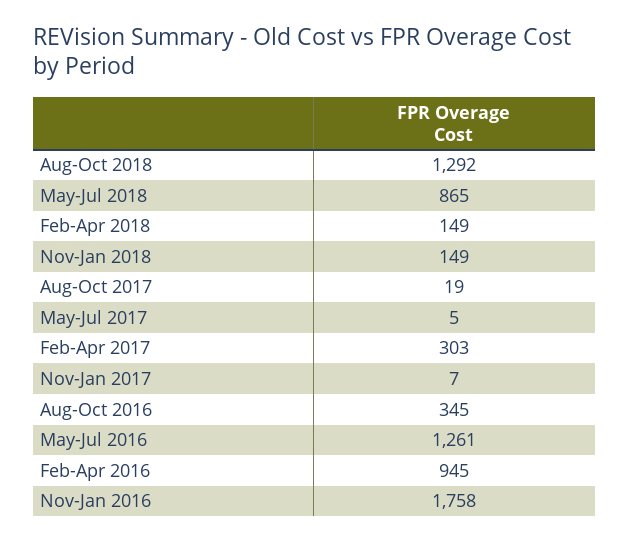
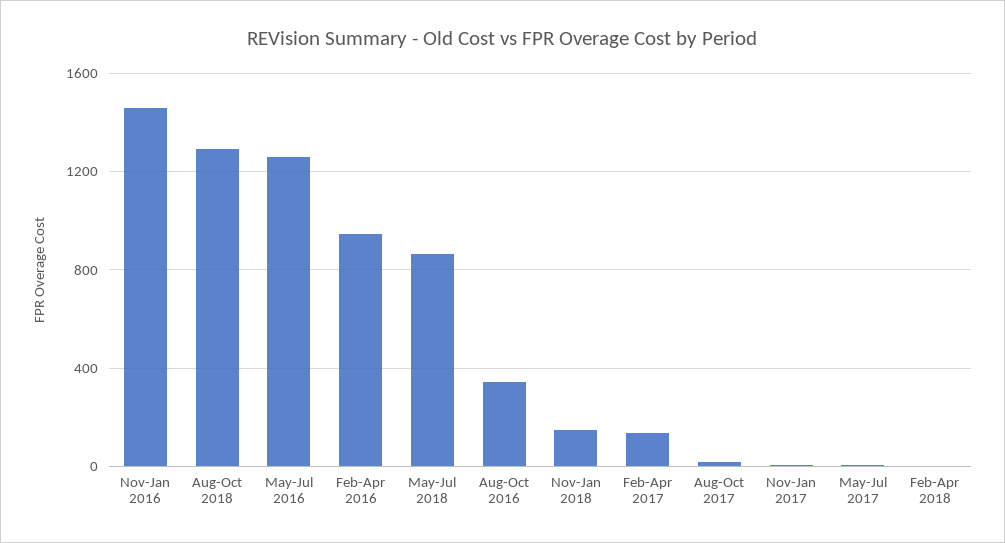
Feb-Apr 2018: 149 -> 0
Feb-Apr 2017: 303 -> 150
Nov-Jan 2016: 1758 -> 1450

